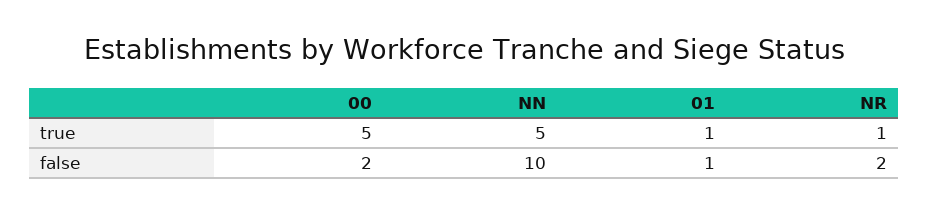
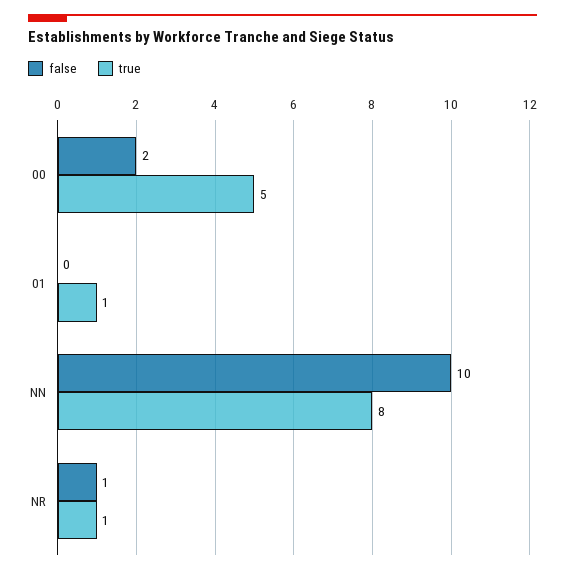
true, NN: 5 -> 8
false, 01: 1 -> 0
false, NR: 2 -> 1

